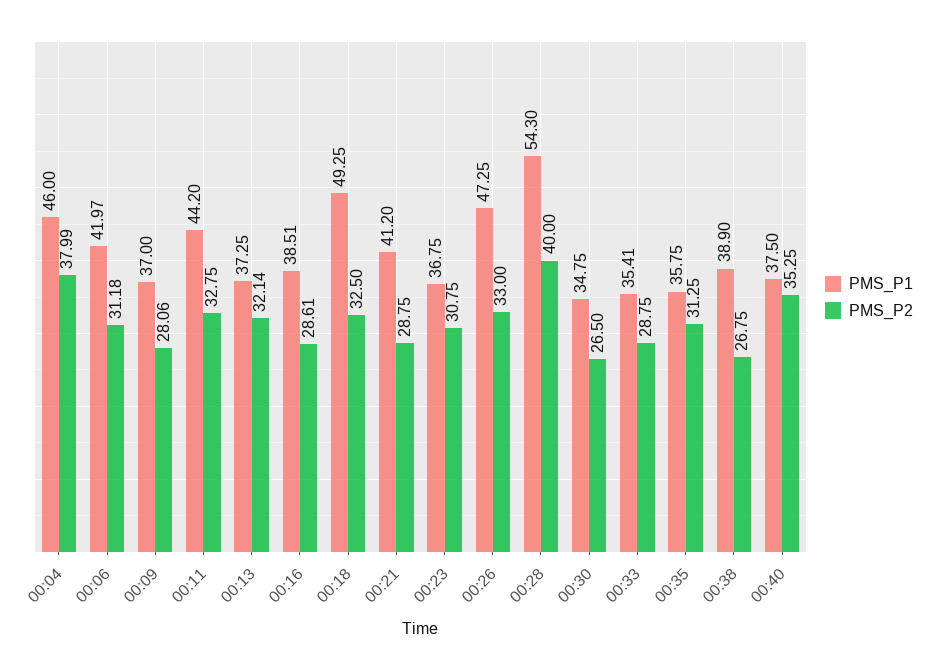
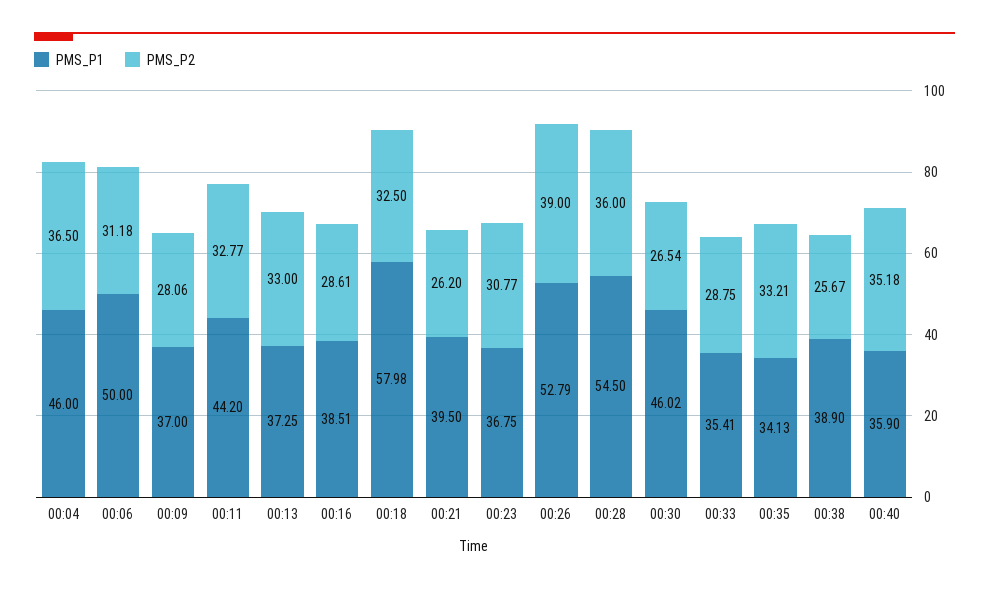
PMS_P2, 00:04: 37.99 -> 36.5
PMS_P1, 00:06: 41.97 -> 50
PMS_P2, 00:11: 32.75 -> 32.77
PMS_P2, 00:13: 32.14 -> 33
PMS_P1, 00:18: 49.25 -> 57.98
PMS_P1, 00:21: 41.2 -> 39.5
PMS_P2, 00:21: 28.75 -> 26.2
PMS_P2, 00:23: 30.75 -> 30.77
PMS_P1, 00:26: 47.25 -> 52.79
PMS_P2, 00:26: 33 -> 39
PMS_P1, 00:28: 54.3 -> 54.5
PMS_P2, 00:28: 40 -> 36
PMS_P1, 00:30: 34.75 -> 46.02
PMS_P2, 00:30: 26.5 -> 26.54
PMS_P1, 00:35: 35.75 -> 34.13
PMS_P2, 00:35: 31.25 -> 33.21
PMS_P2, 00:38: 26.75 -> 25.67
PMS_P1, 00:40: 37.5 -> 35.9
PMS_P2, 00:40: 35.25 -> 35.18

